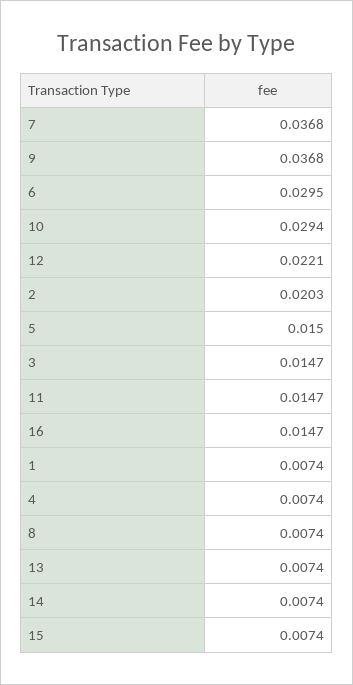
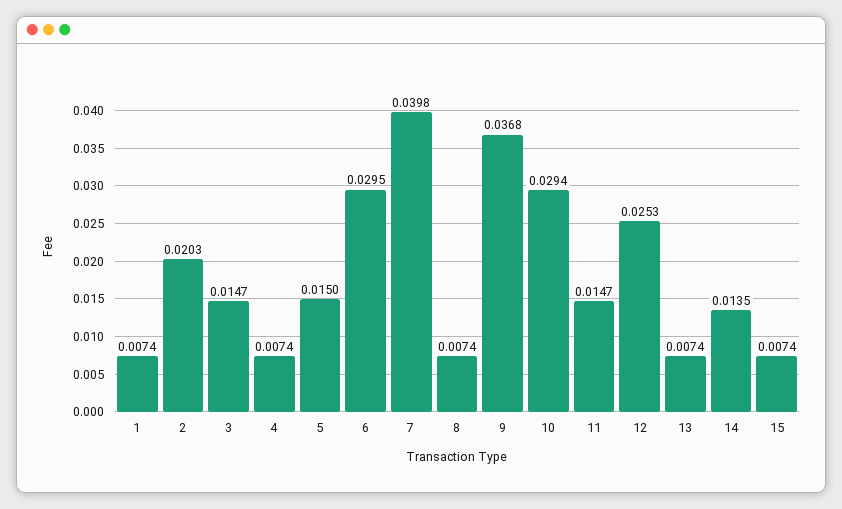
7: 0.0368 -> 0.0398
12: 0.0221 -> 0.0253
16: 0.0147 -> none
14: 0.0074 -> 0.0135

